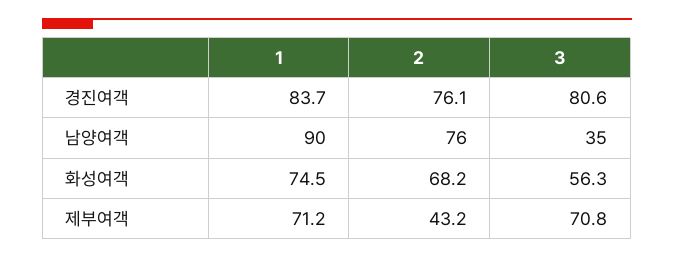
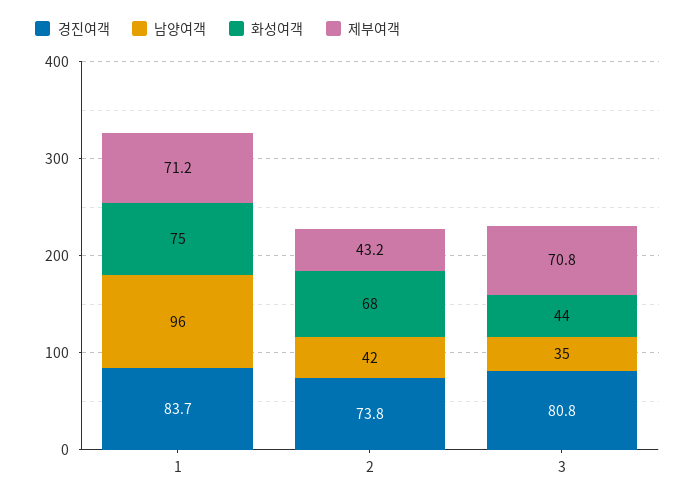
경진여객, 2: 76.1 -> 73.8
경진여객, 3: 80.6 -> 80.8
남양여객, 1: 90 -> 96
남양여객, 2: 76 -> 42
화성여객, 3: 56.3 -> 44

